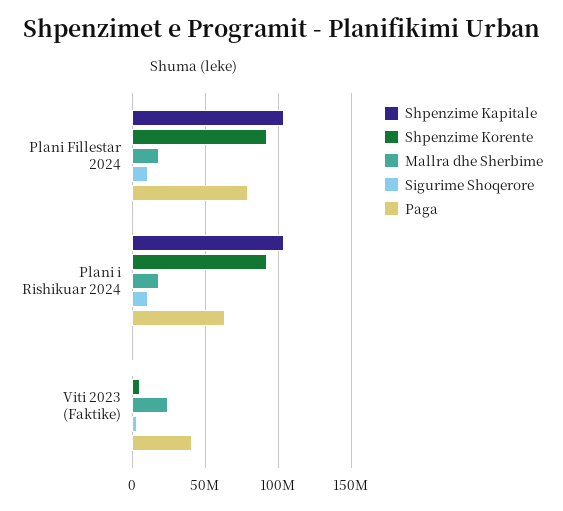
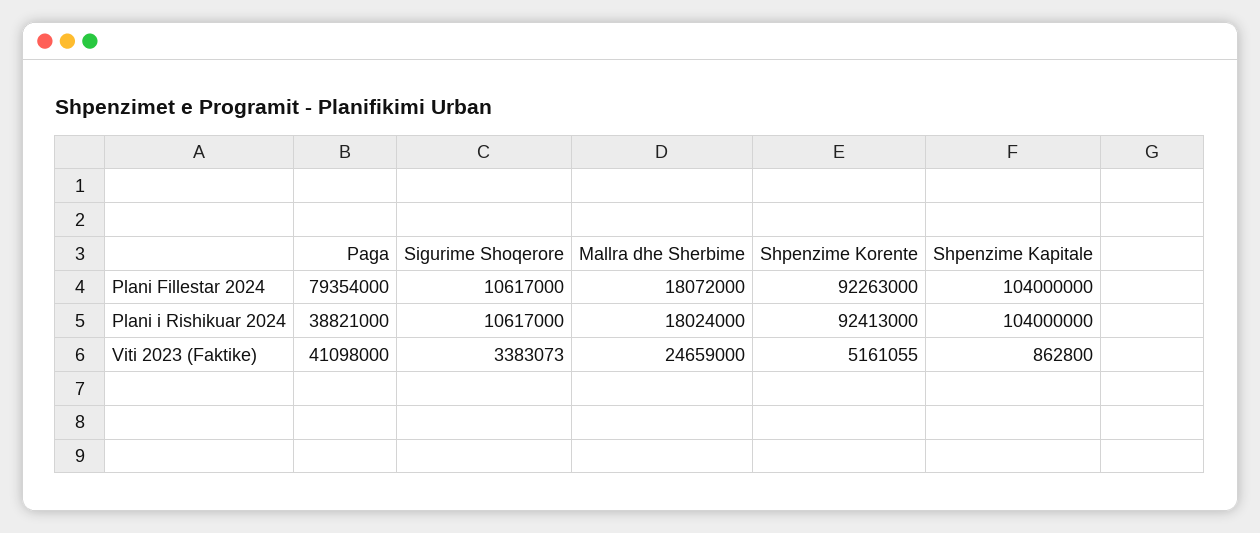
Paga, Plani i Rishikuar 2024: 65000000 -> 38821000

